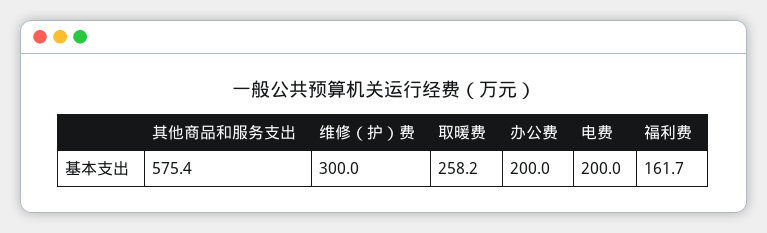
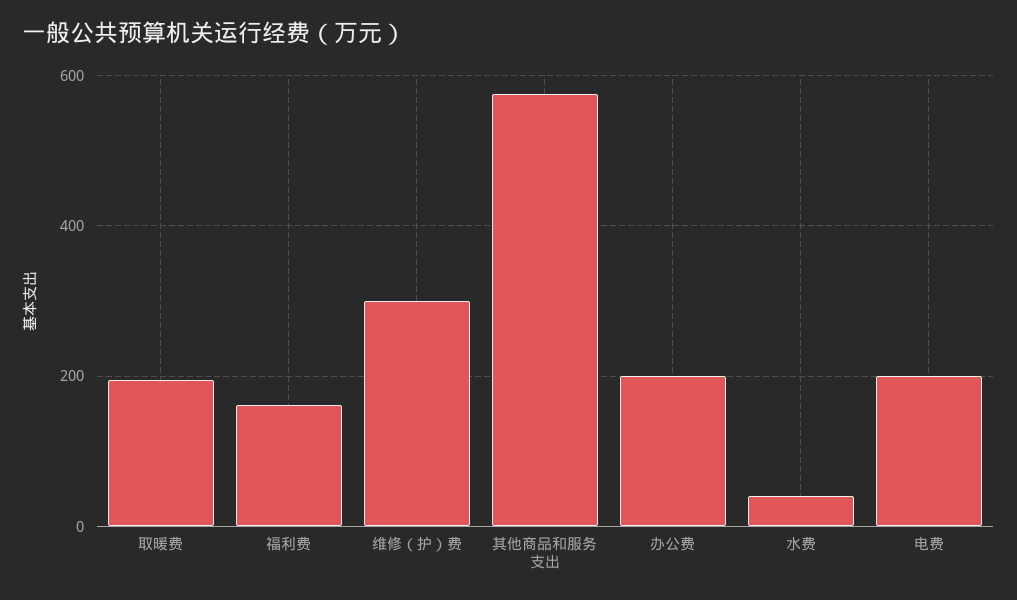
取暖费: 258.2 -> 200
水费: none -> 40

